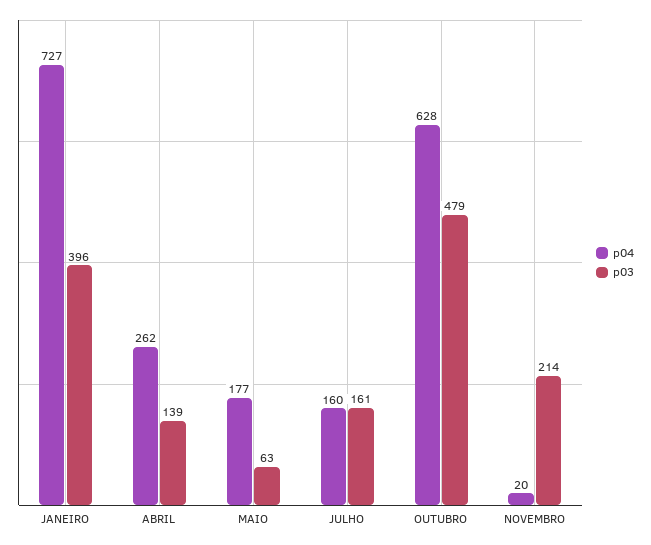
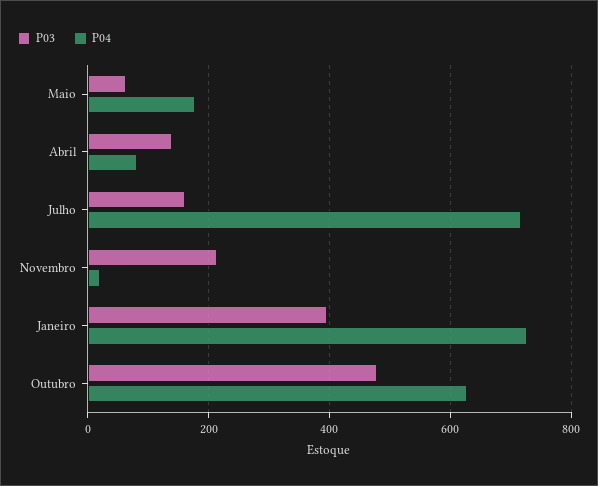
p04, ABRIL: 262 -> 80
p04, JULHO: 160 -> 720

